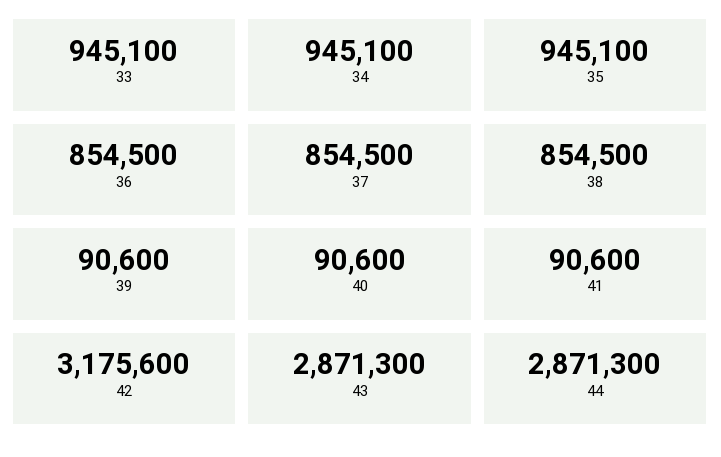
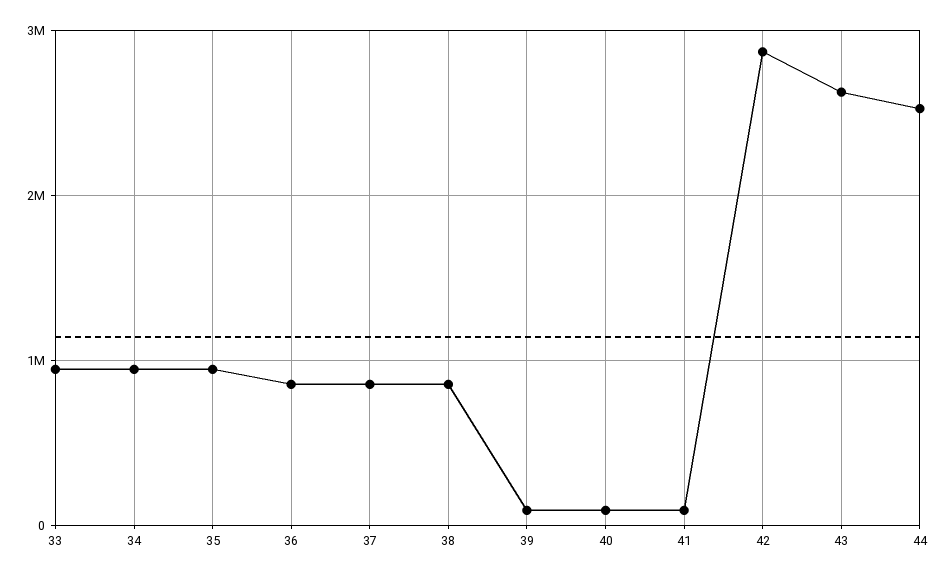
42: 3175600 -> 2900000
43: 2871300 -> 2600000
44: 2871300 -> 2500000

